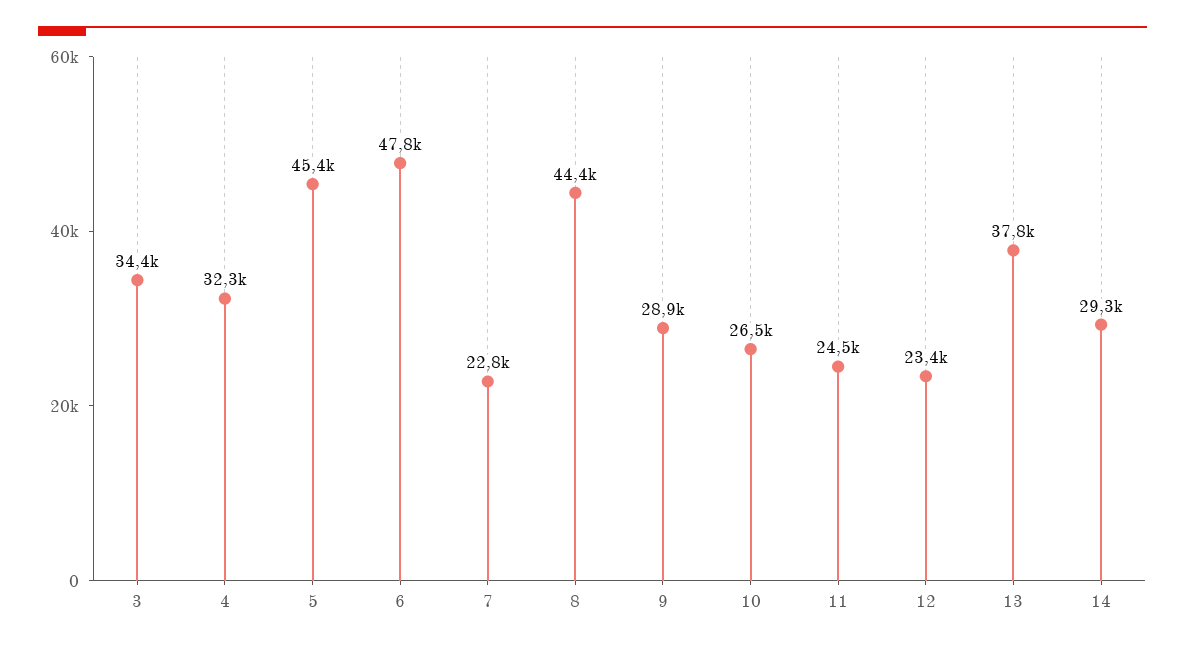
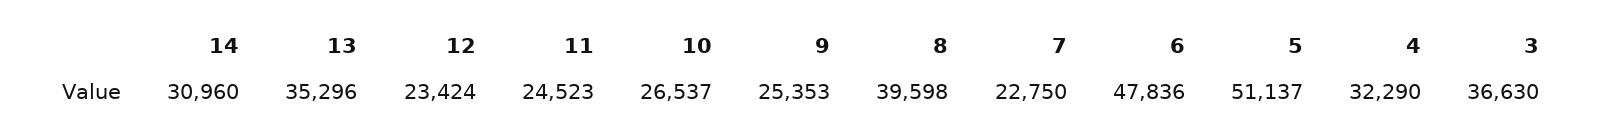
3: 34400 -> 36630
5: 45400 -> 51137
8: 44400 -> 39598
9: 28900 -> 25353
13: 37800 -> 35296
14: 29300 -> 30960

